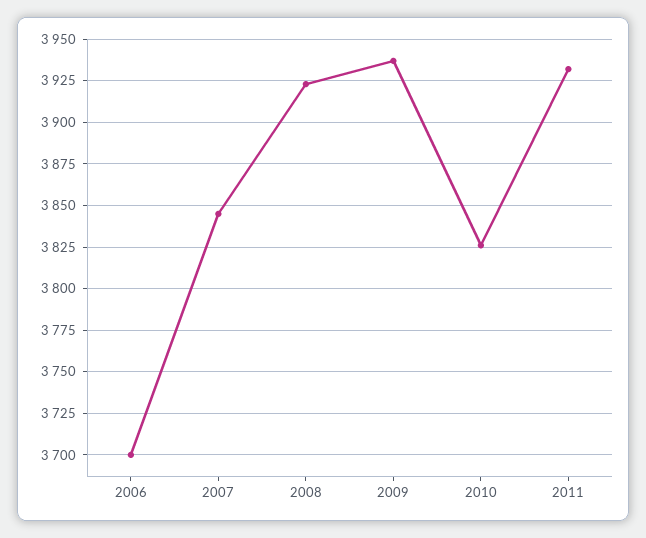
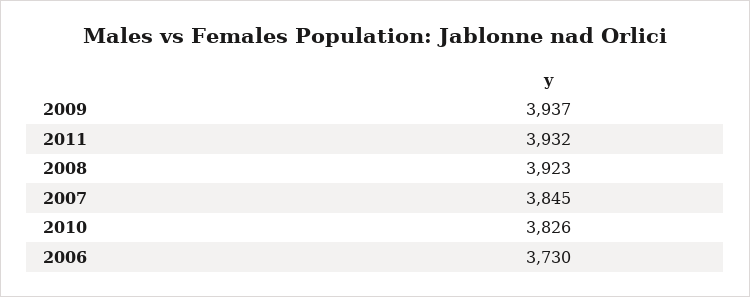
2006: 3700 -> 3730

